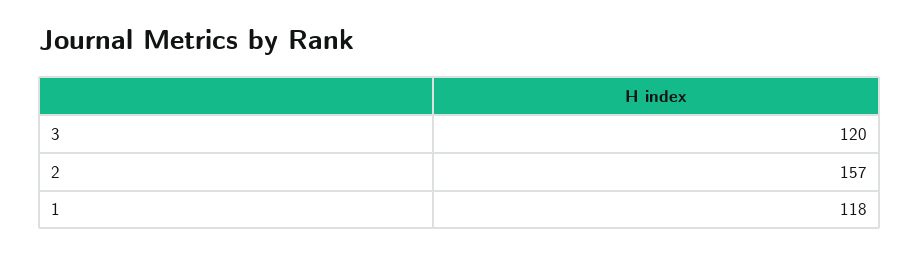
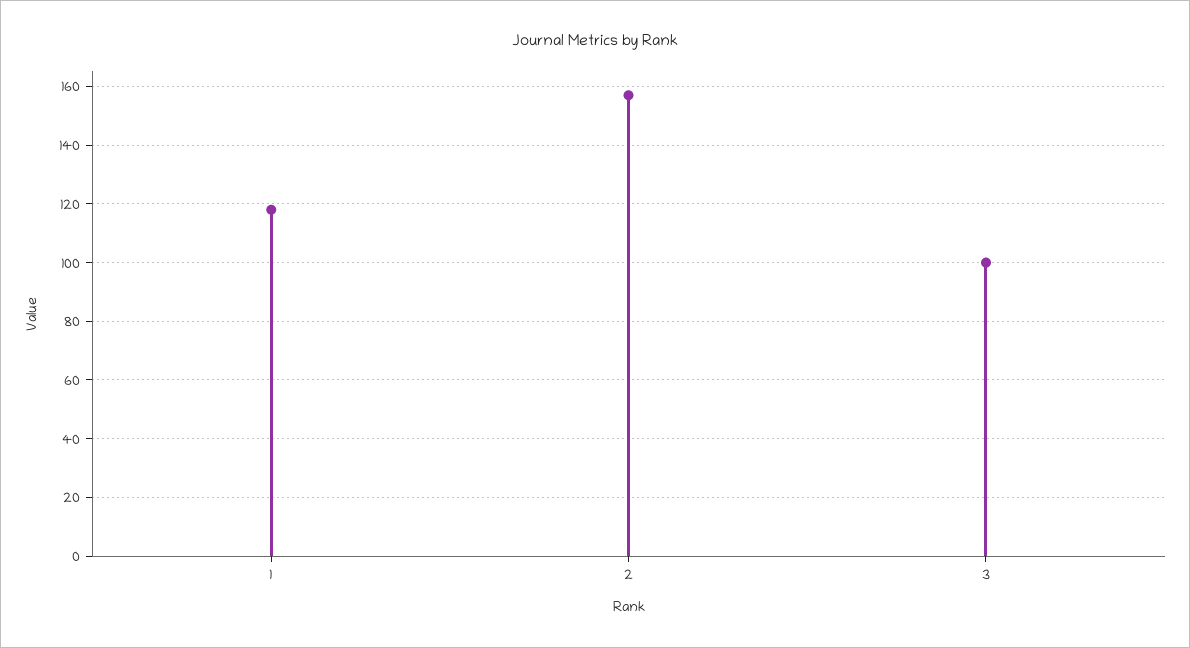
3: 120 -> 100

